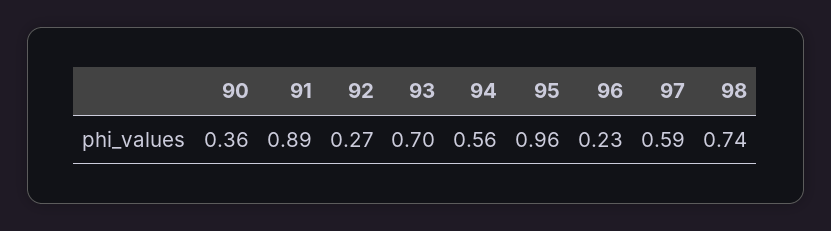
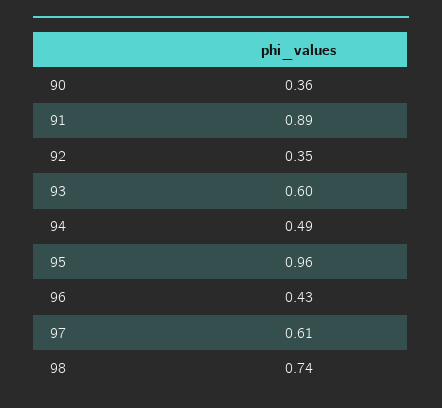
92: 0.27 -> 0.35
93: 0.7 -> 0.6
94: 0.56 -> 0.49
96: 0.23 -> 0.43
97: 0.59 -> 0.61

